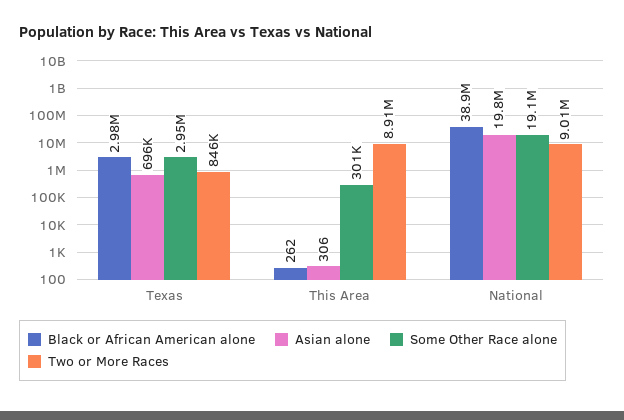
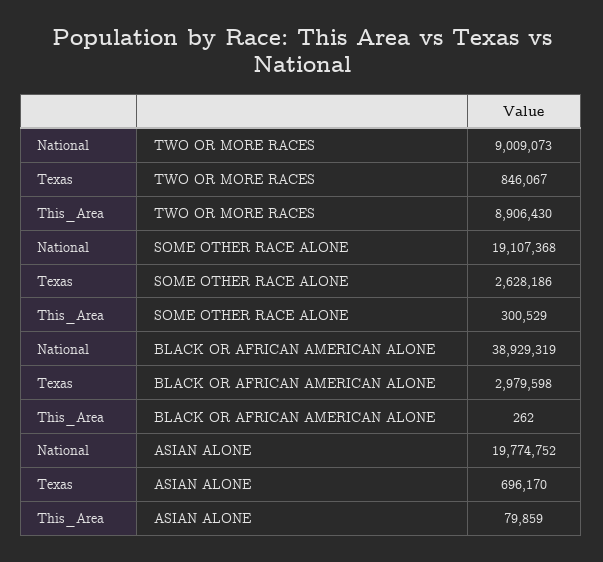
Some Other Race alone, Texas: 2950000 -> 2628186
Asian alone, This Area: 306 -> 79859

